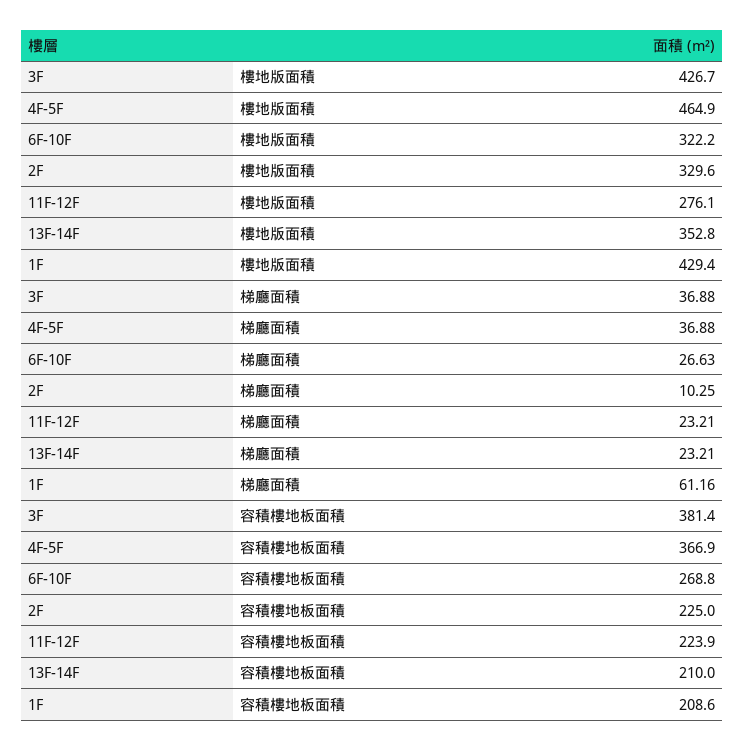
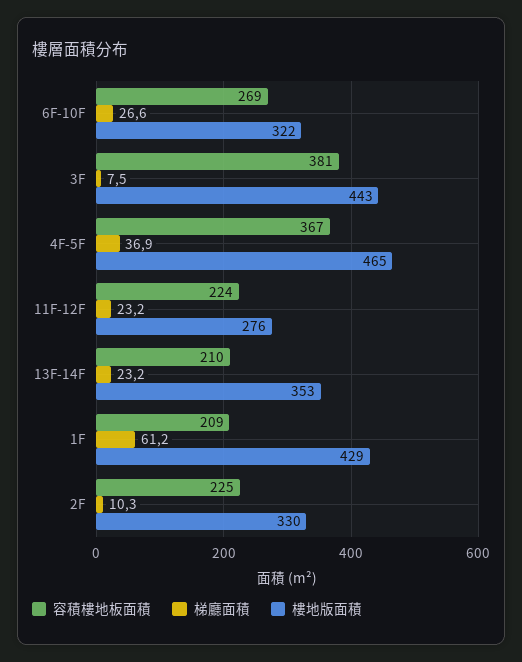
樓地版面積, 3F: 426.7 -> 443
梯廳面積, 3F: 36.88 -> 7.5

